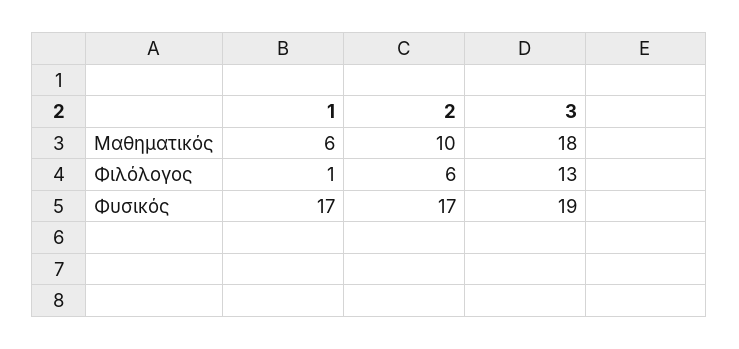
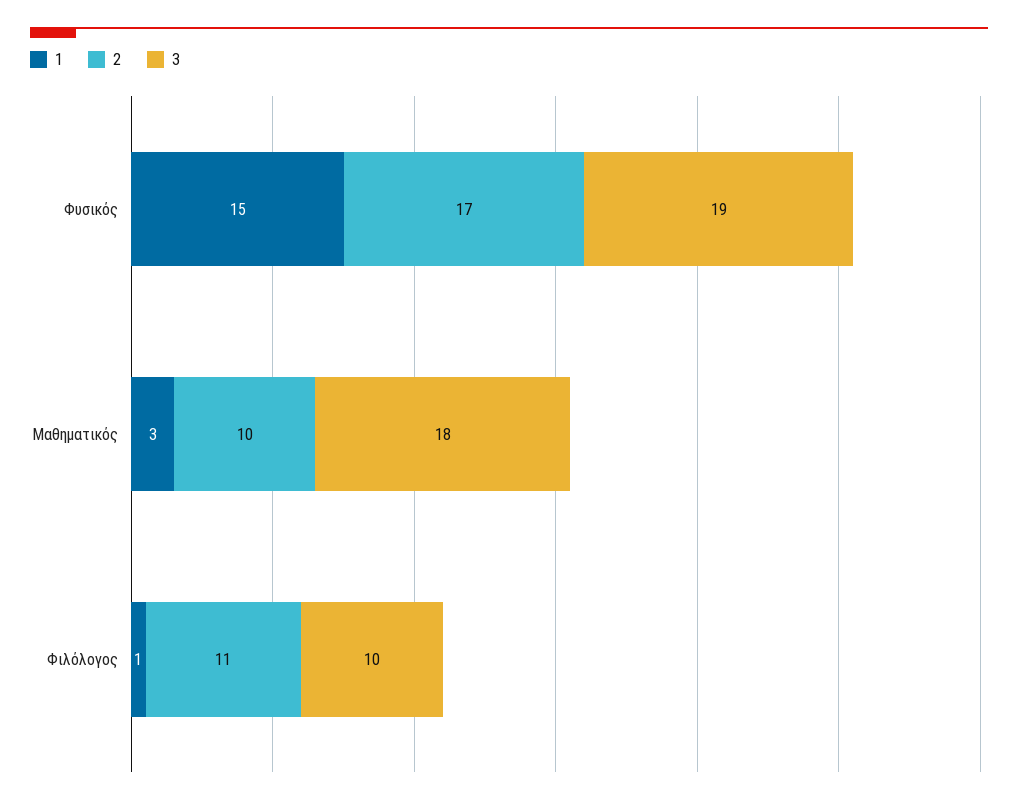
1, Μαθηματικός: 6 -> 3
2, Φιλόλογος: 6 -> 11
3, Φιλόλογος: 13 -> 10
1, Φυσικός: 17 -> 15

